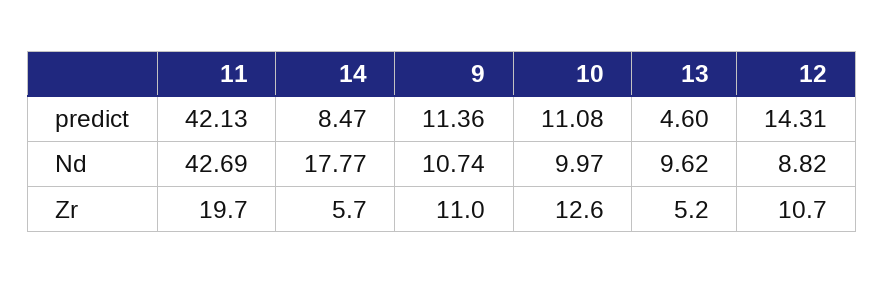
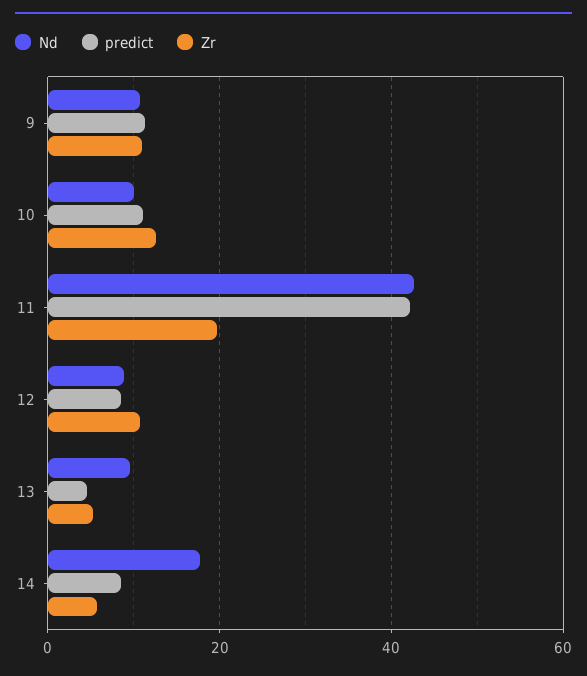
predict, 12: 14.31 -> 8

